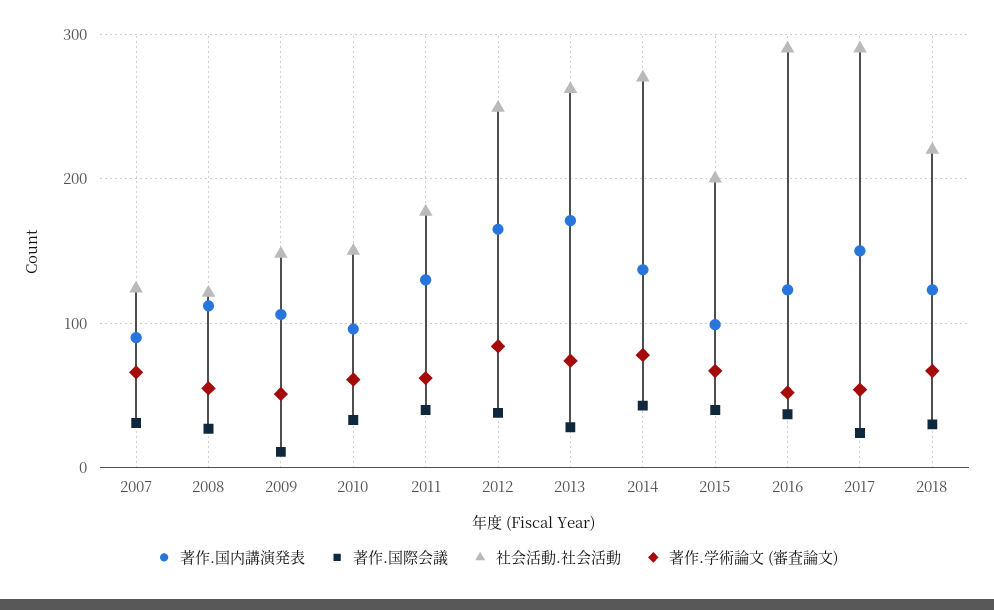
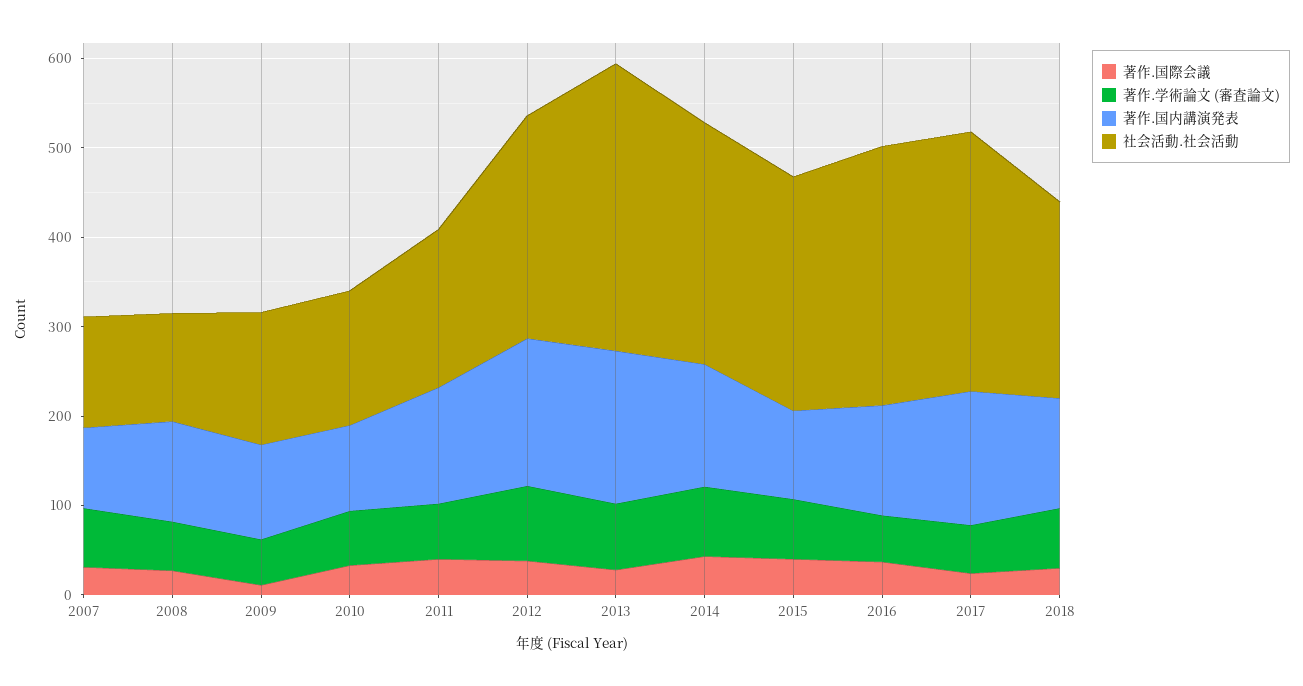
社会活動.社会活動, 2013: 260 -> 320
社会活動.社会活動, 2015: 200 -> 260

